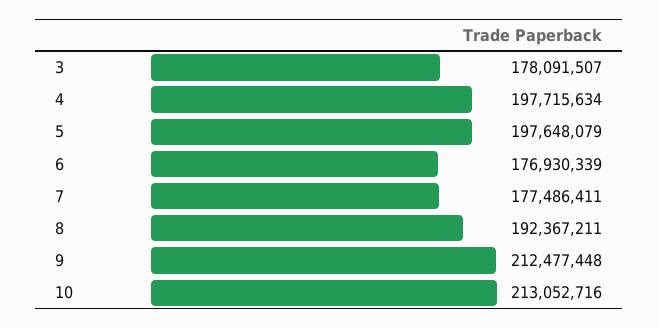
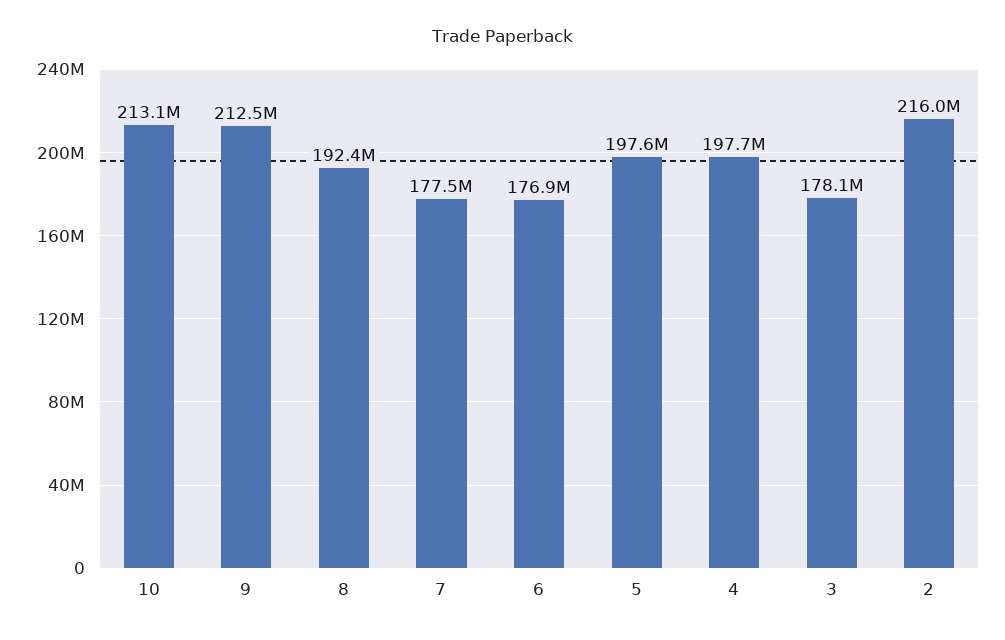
2: none -> 216000000

